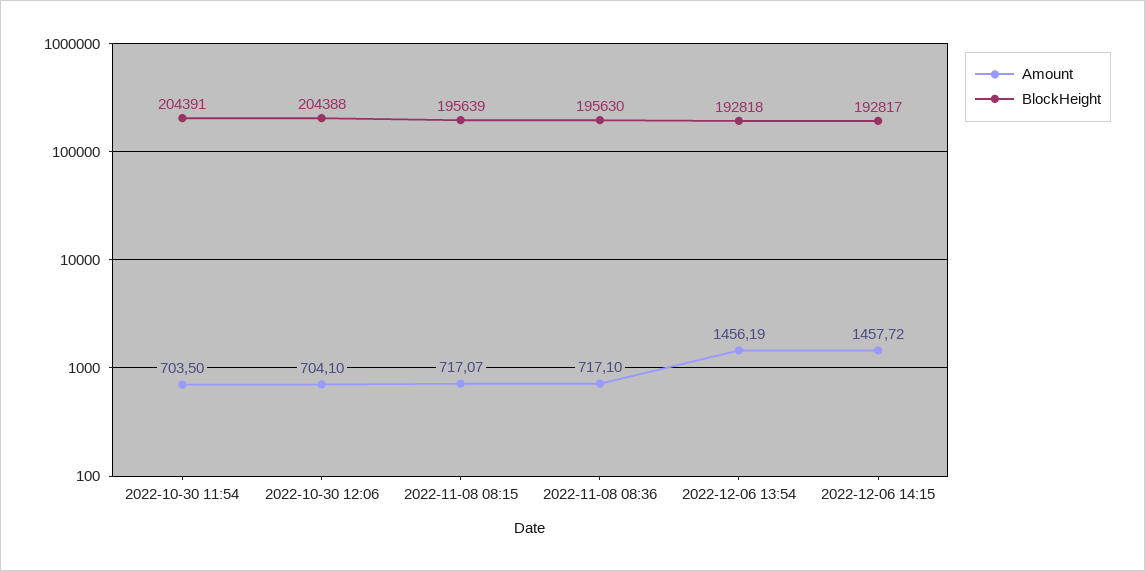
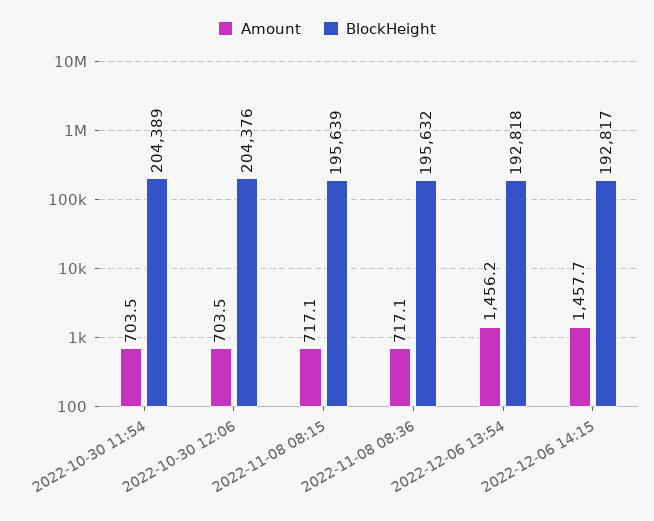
BlockHeight, 2022-10-30 11:54: 204391 -> 204389
Amount, 2022-10-30 12:06: 704.1 -> 703.5
BlockHeight, 2022-10-30 12:06: 204388 -> 204376
BlockHeight, 2022-11-08 08:36: 195630 -> 195632

